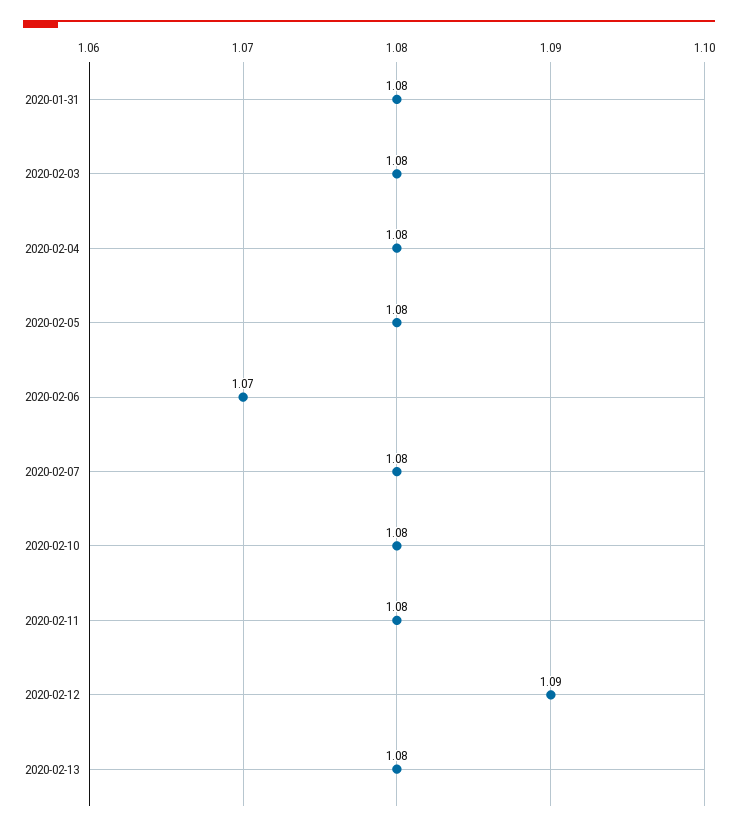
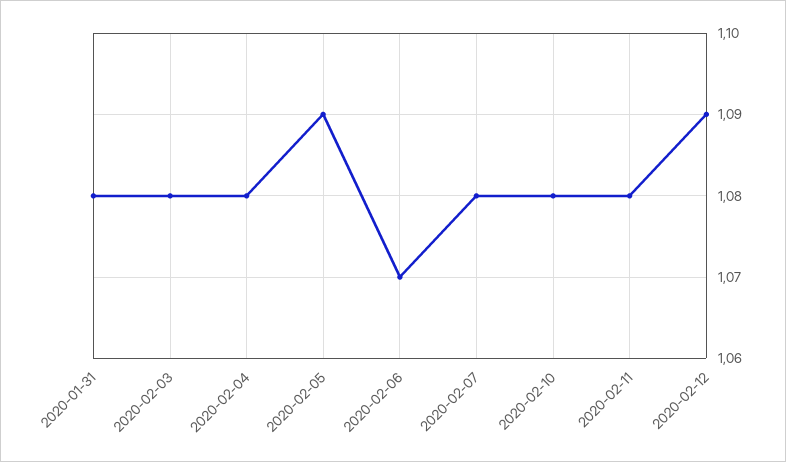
2020-02-05: 1.08 -> 1.09
2020-02-13: 1.08 -> none

